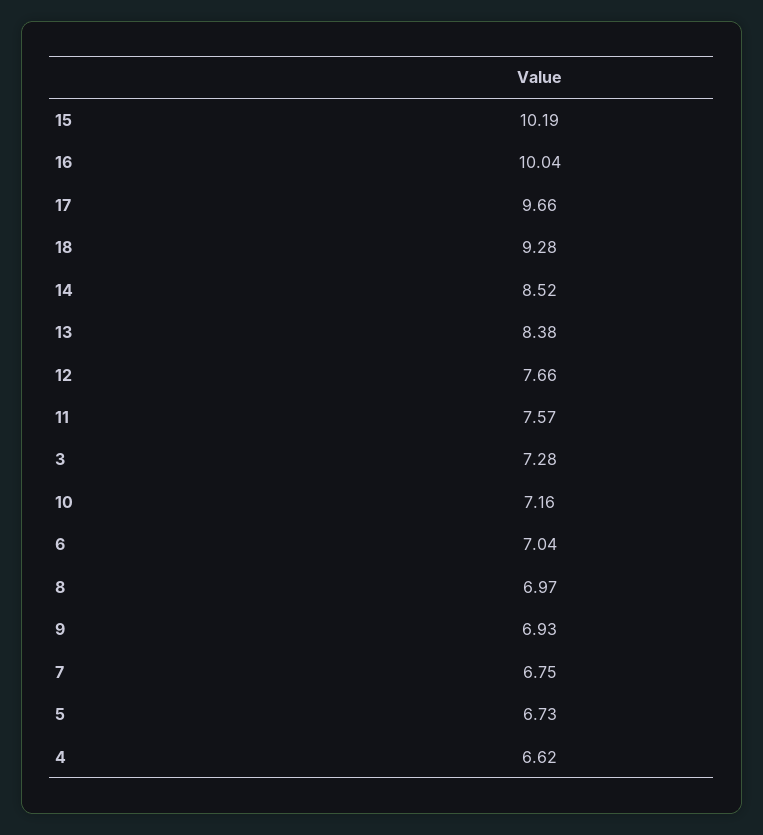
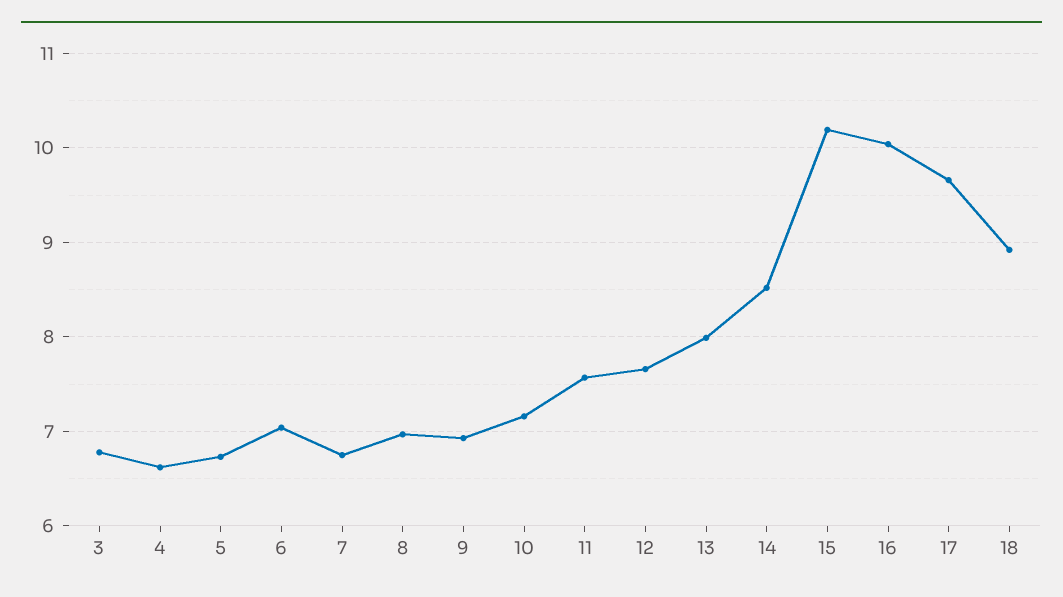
18: 9.28 -> 8.9
13: 8.38 -> 8
3: 7.28 -> 6.8

